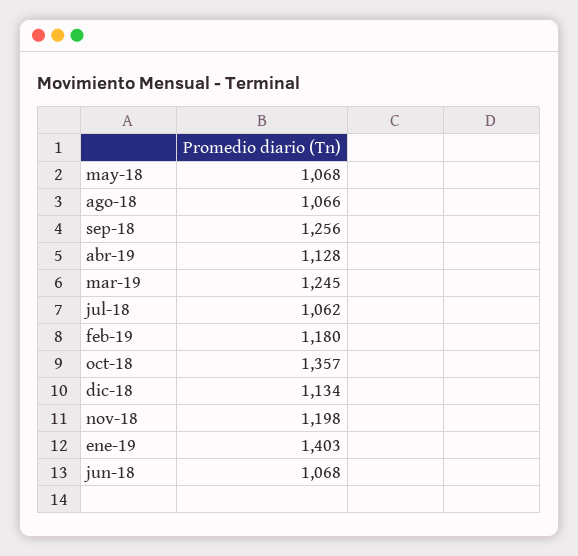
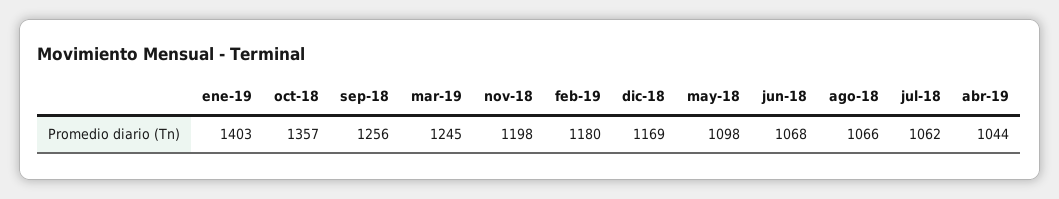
may-18: 1068 -> 1098
abr-19: 1128 -> 1044
dic-18: 1134 -> 1169

